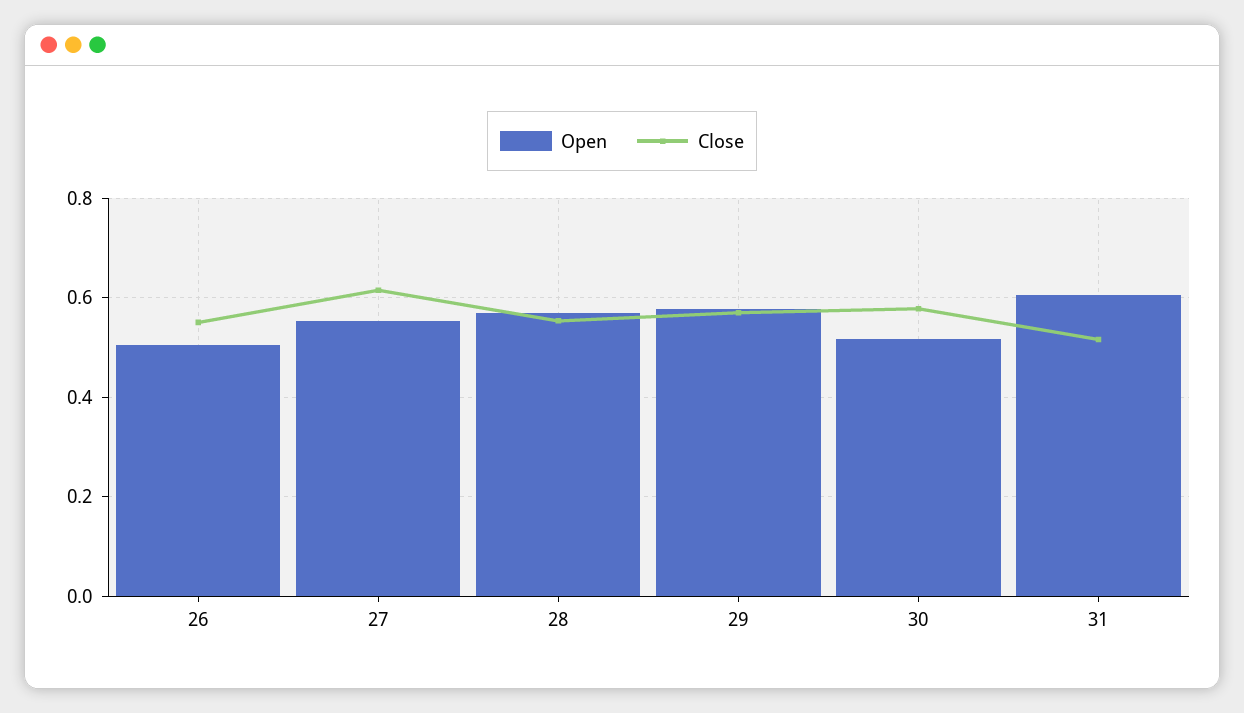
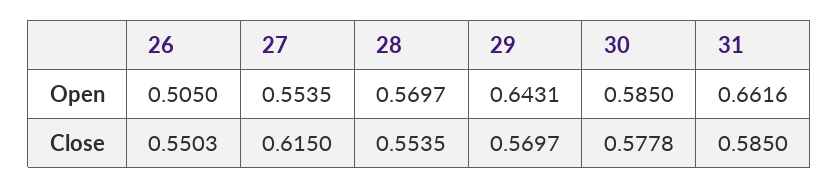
Open, 29: 0.58 -> 0.6431
Open, 30: 0.52 -> 0.585
Open, 31: 0.6 -> 0.6616
Close, 31: 0.52 -> 0.585

